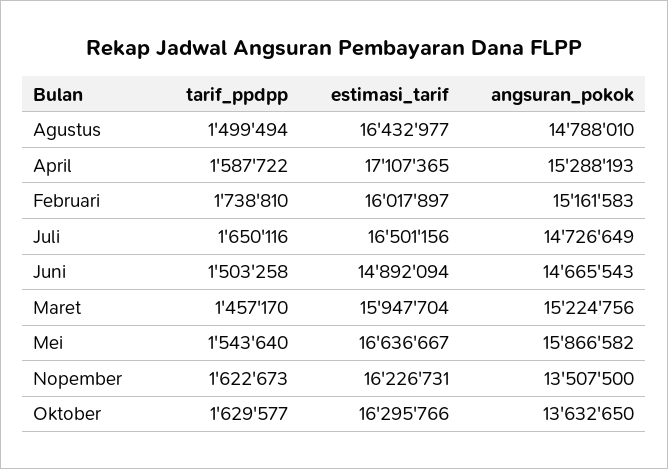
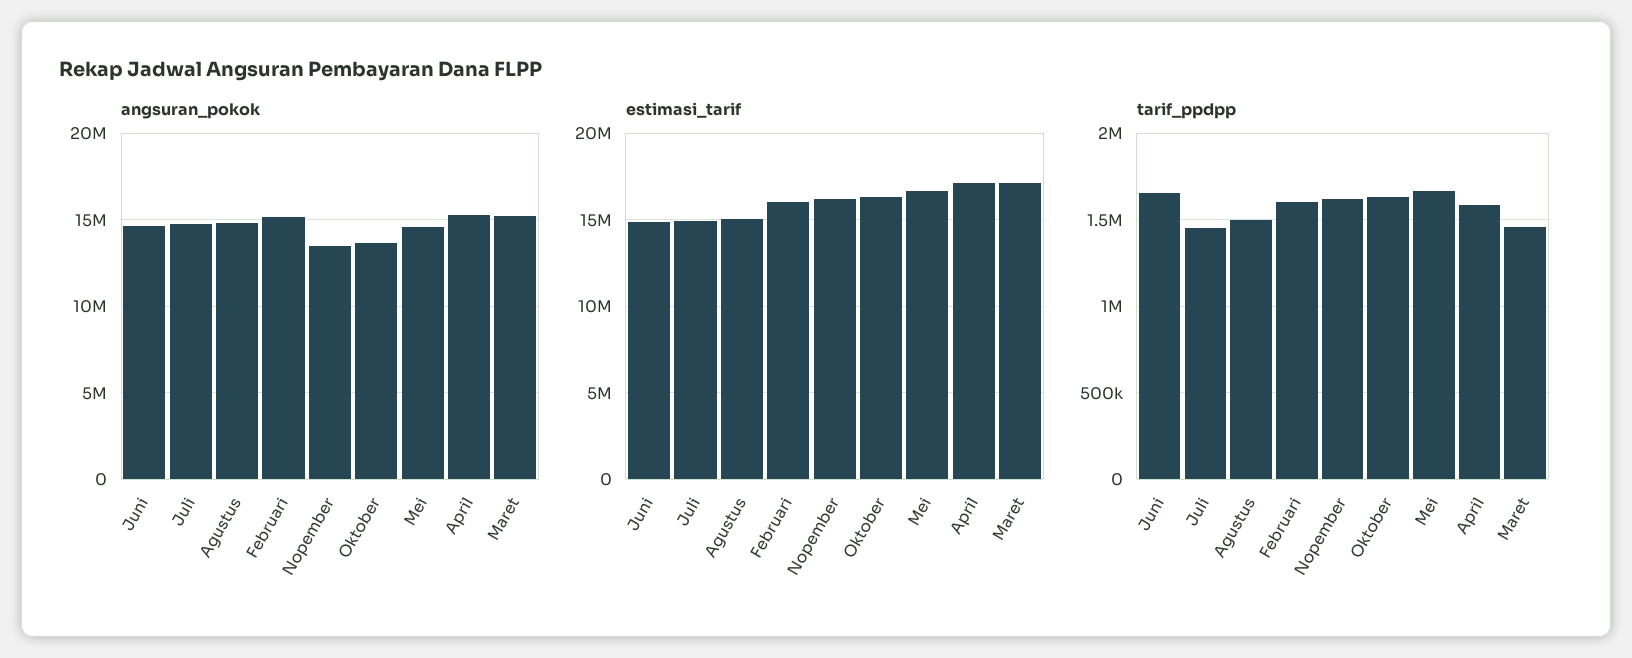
estimasi_tarif, Agustus: 16432977 -> 15000000
tarif_ppdpp, Februari: 1738810 -> 1600000
tarif_ppdpp, Juli: 1650116 -> 1450000
estimasi_tarif, Juli: 16501156 -> 15000000
tarif_ppdpp, Juni: 1503258 -> 1650000
estimasi_tarif, Maret: 15947704 -> 17000000
tarif_ppdpp, Mei: 1543640 -> 1650000
angsuran_pokok, Mei: 15866582 -> 14500000

